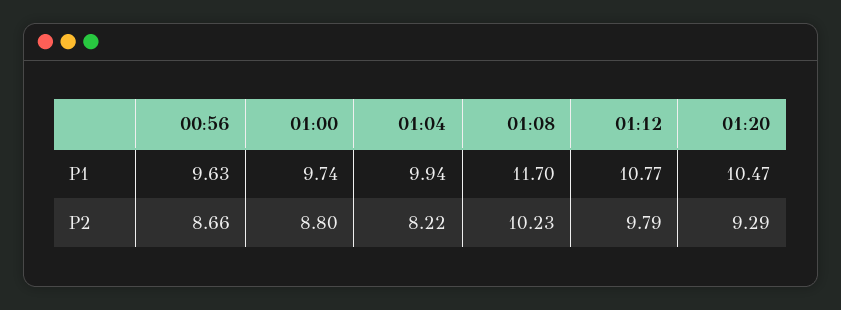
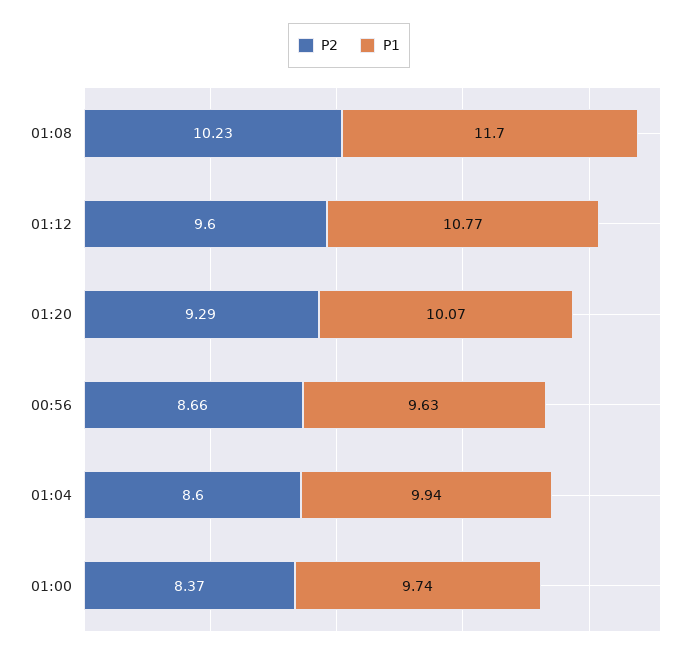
P1, 01:20: 10.47 -> 10.07
P2, 01:00: 8.8 -> 8.37
P2, 01:04: 8.22 -> 8.6
P2, 01:12: 9.79 -> 9.6

